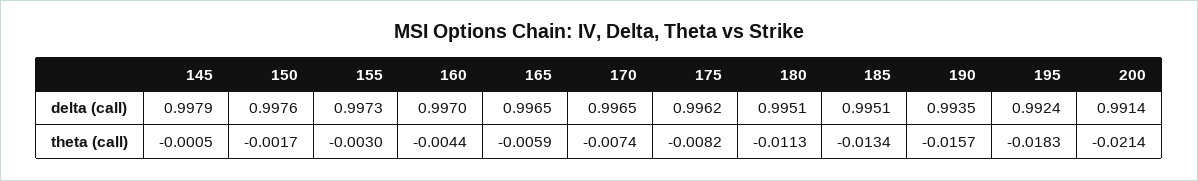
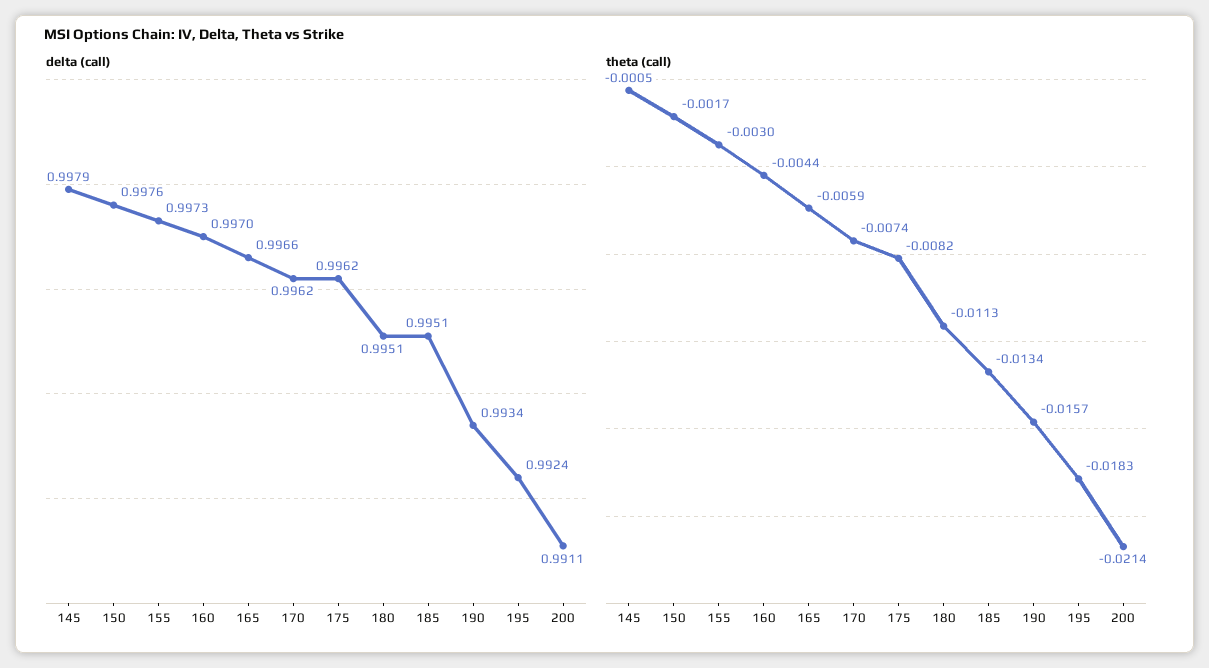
delta (call), 165: 0.9965 -> 0.9966
delta (call), 170: 0.9965 -> 0.9962
delta (call), 190: 0.9935 -> 0.9934
delta (call), 200: 0.9914 -> 0.9911

